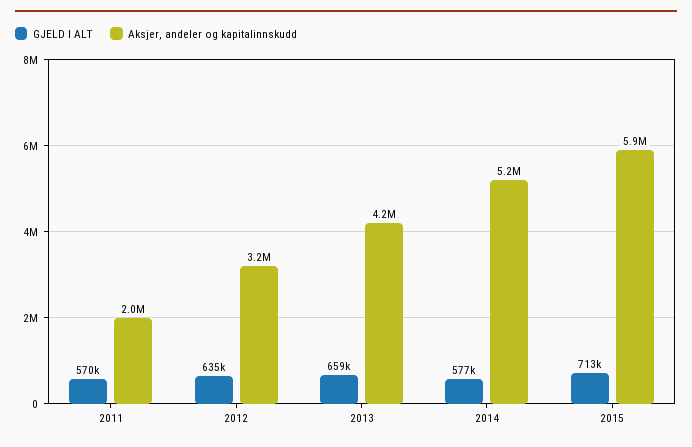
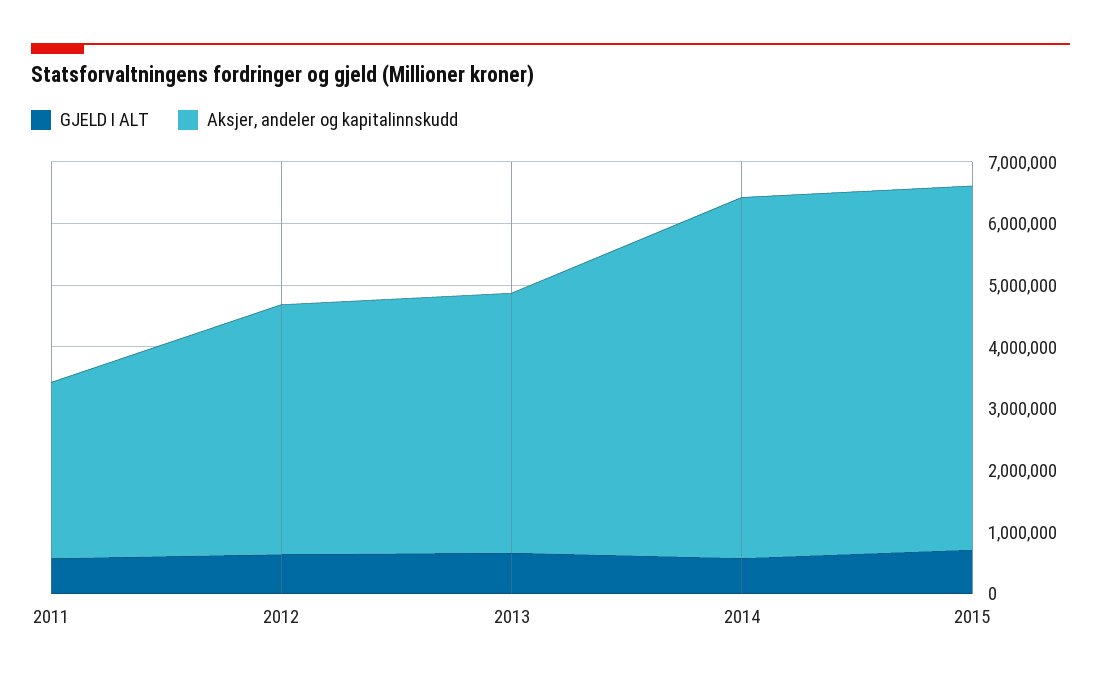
Aksjer, andeler og kapitalinnskudd, 2011: 2000000 -> 2800000
Aksjer, andeler og kapitalinnskudd, 2012: 3200000 -> 4000000
Aksjer, andeler og kapitalinnskudd, 2014: 5200000 -> 5800000

